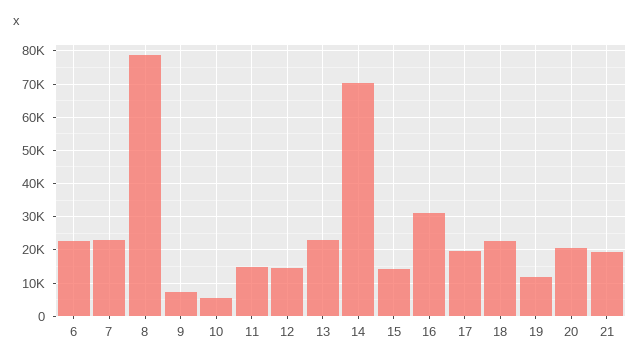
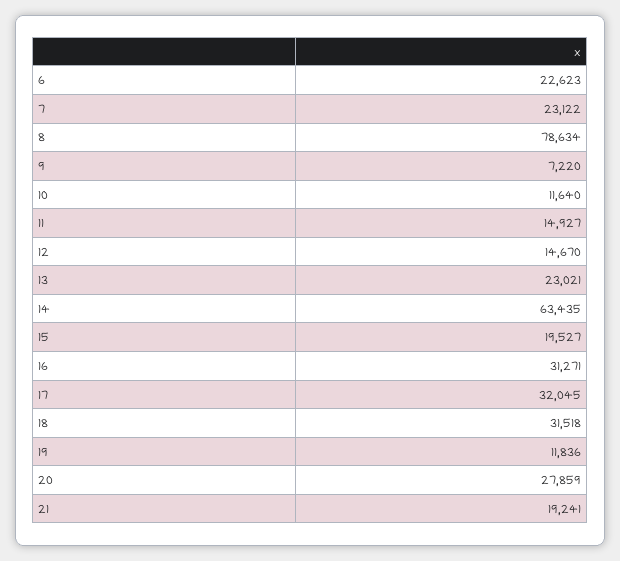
10: 6000 -> 11640
14: 70000 -> 63435
15: 14000 -> 19527
17: 20000 -> 32045
18: 22000 -> 31518
20: 20000 -> 27859

